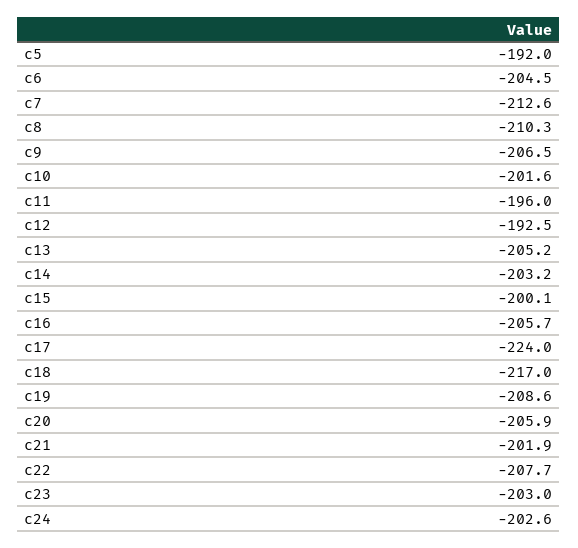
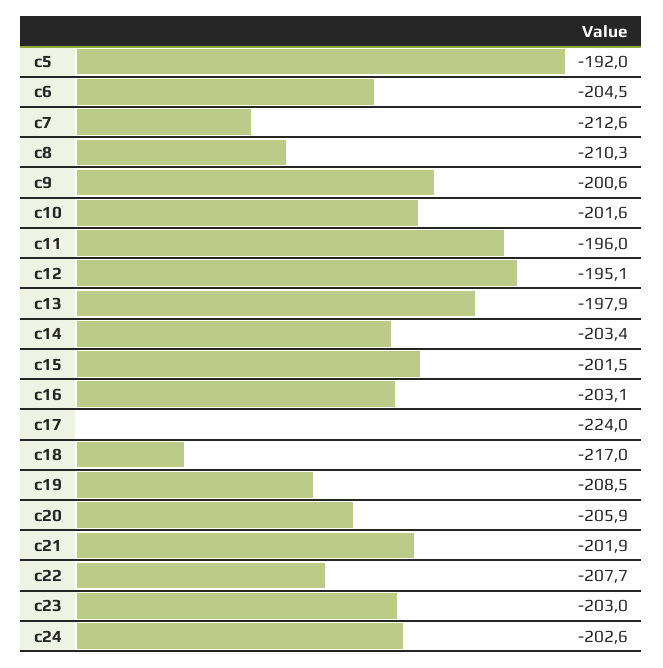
c9: -206.5 -> -200.6
c12: -192.5 -> -195.1
c13: -205.2 -> -197.9
c14: -203.2 -> -203.4
c15: -200.1 -> -201.5
c16: -205.7 -> -203.1
c19: -208.6 -> -208.5

